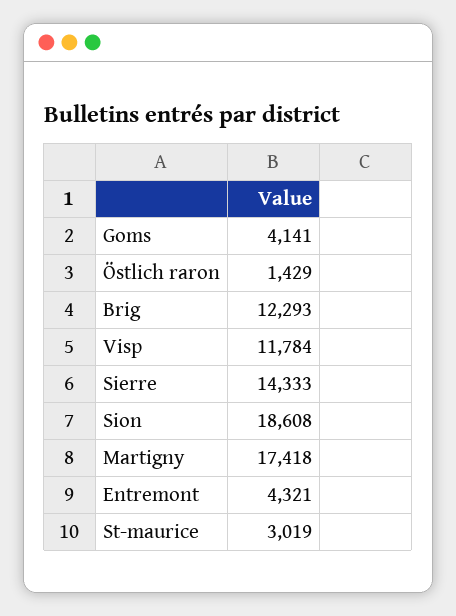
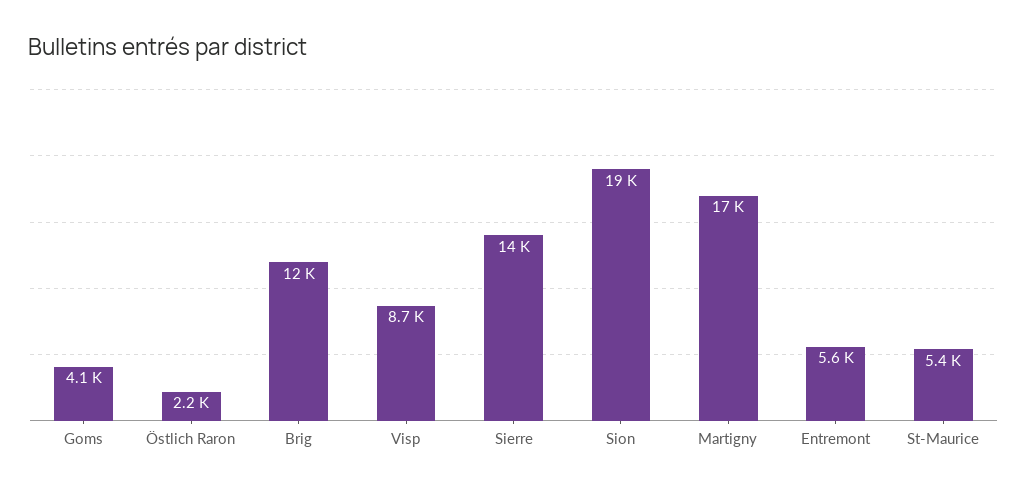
Östlich raron: 1429 -> 2200
Visp: 11784 -> 8700
Entremont: 4321 -> 5600
St-maurice: 3019 -> 5400

